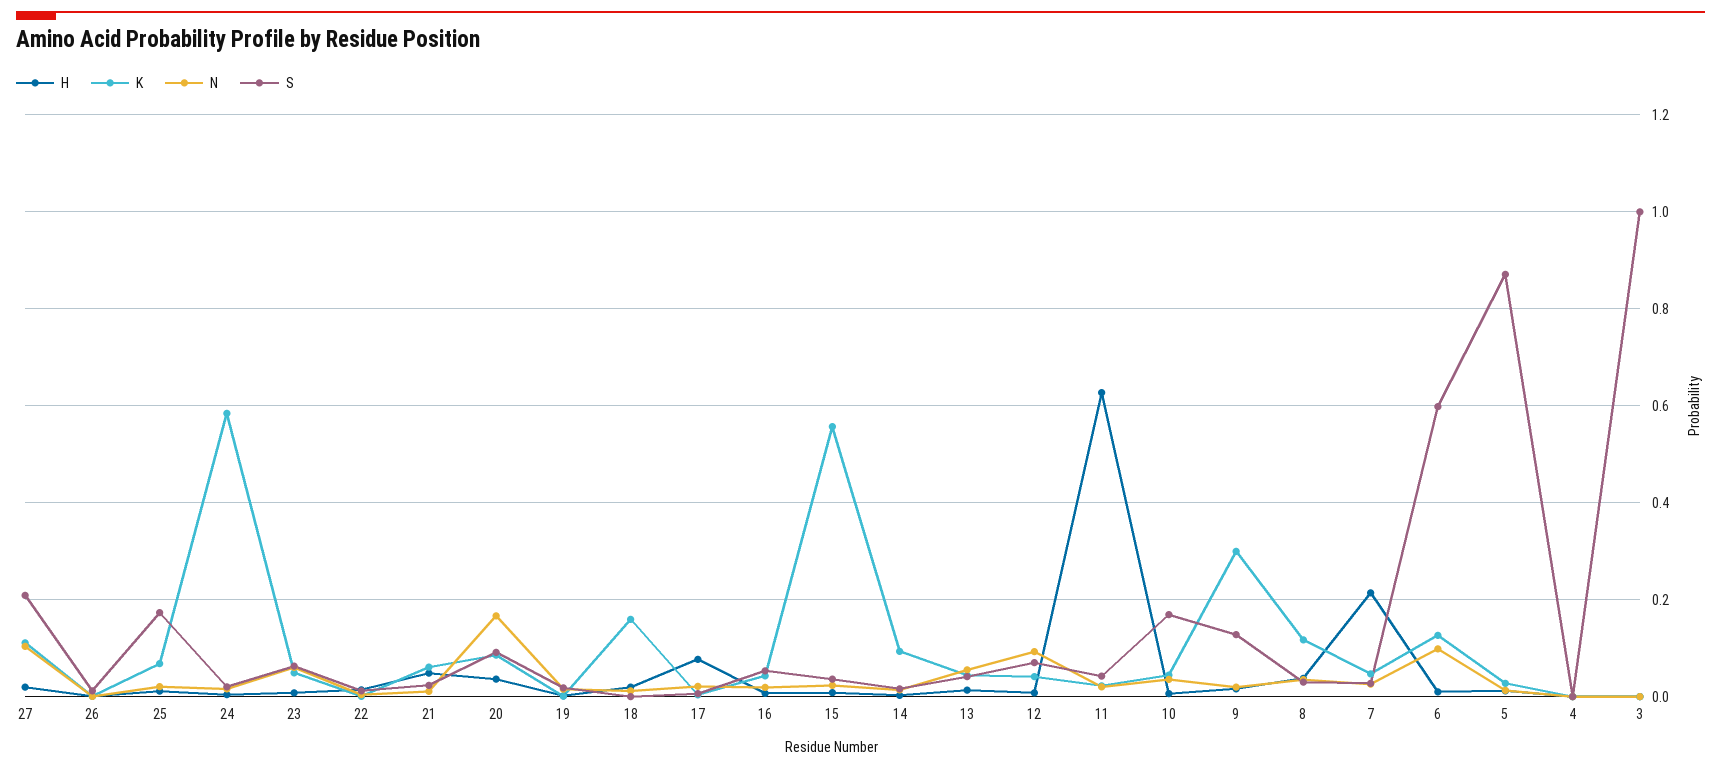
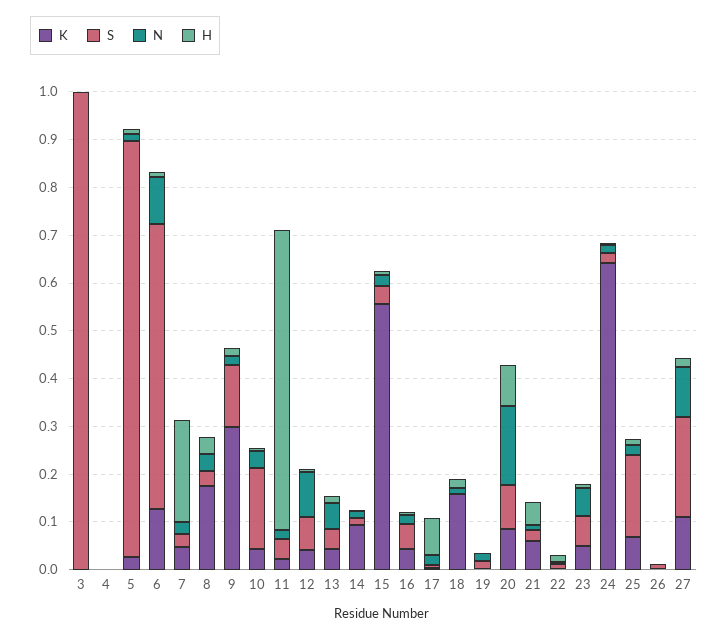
K, 24: 0.58 -> 0.64
H, 20: 0.04 -> 0.08
K, 8: 0.12 -> 0.18

